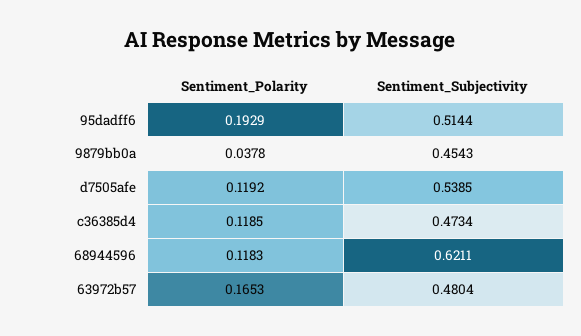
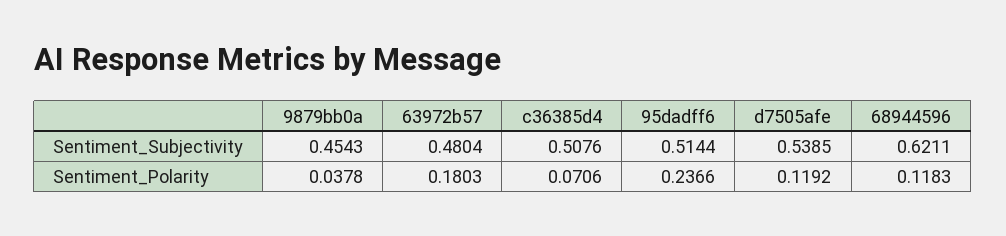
Sentiment_Polarity, 95dadff6: 0.1929 -> 0.2366
Sentiment_Polarity, c36385d4: 0.1185 -> 0.0706
Sentiment_Subjectivity, c36385d4: 0.4734 -> 0.5076
Sentiment_Polarity, 63972b57: 0.1653 -> 0.1803

